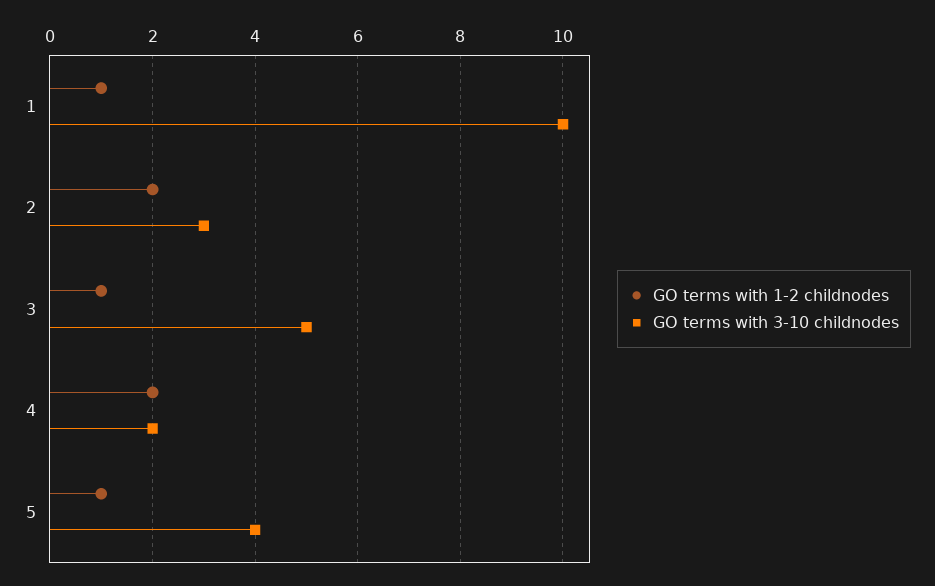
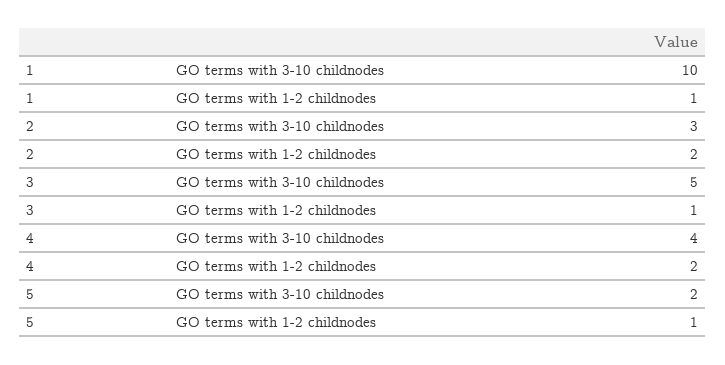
GO terms with 3-10 childnodes, 4: 2 -> 4
GO terms with 3-10 childnodes, 5: 4 -> 2

